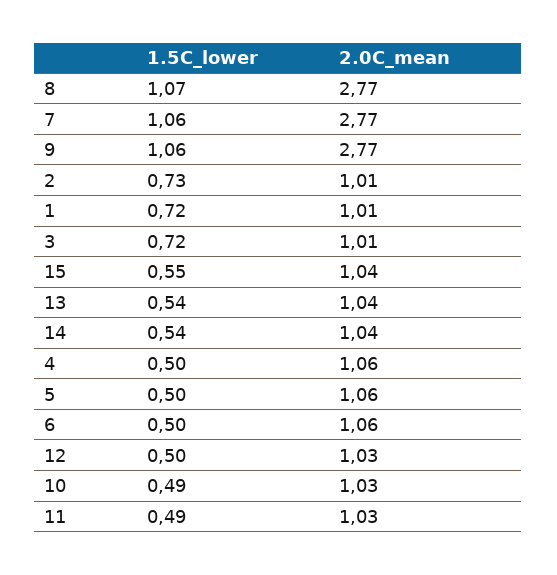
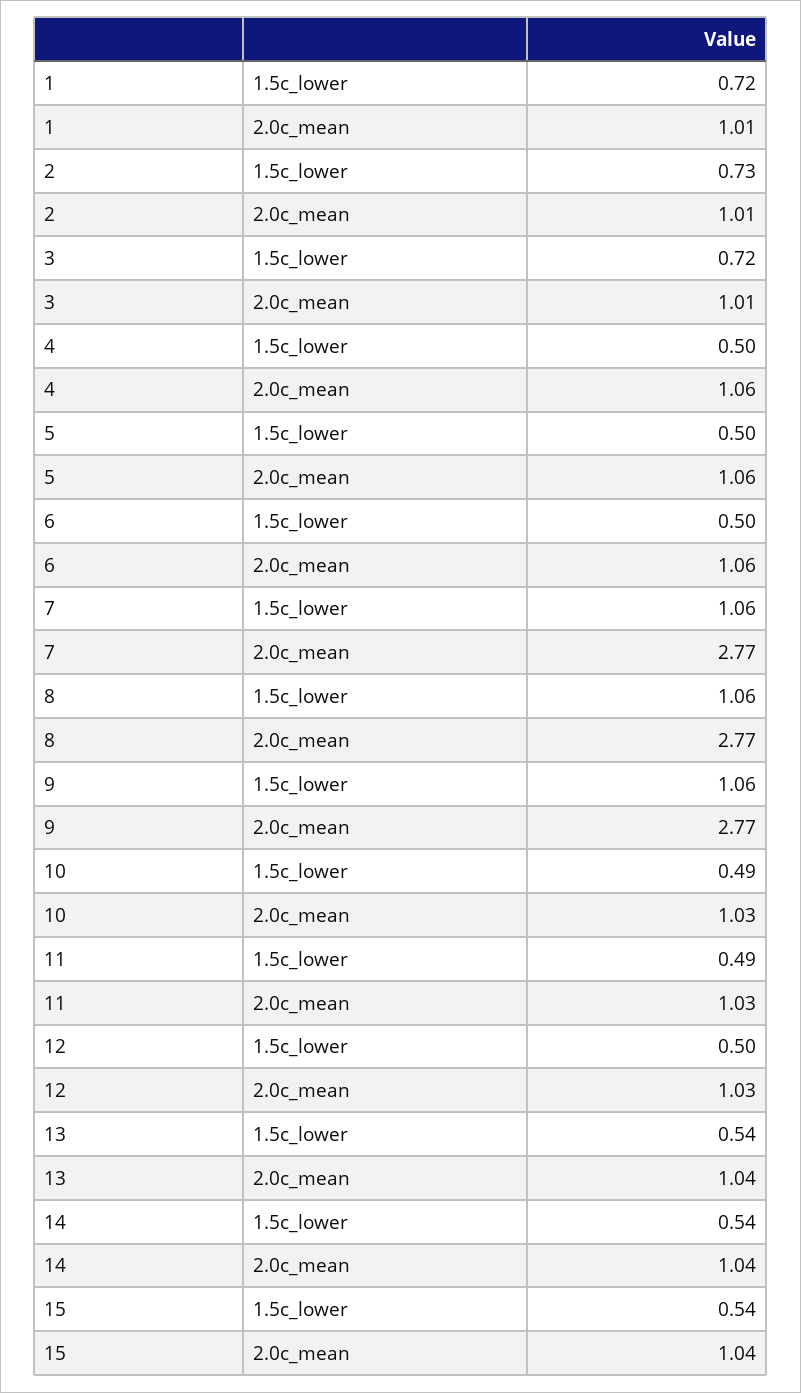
1.5C_lower, 8: 1.07 -> 1.06
1.5C_lower, 15: 0.55 -> 0.54

